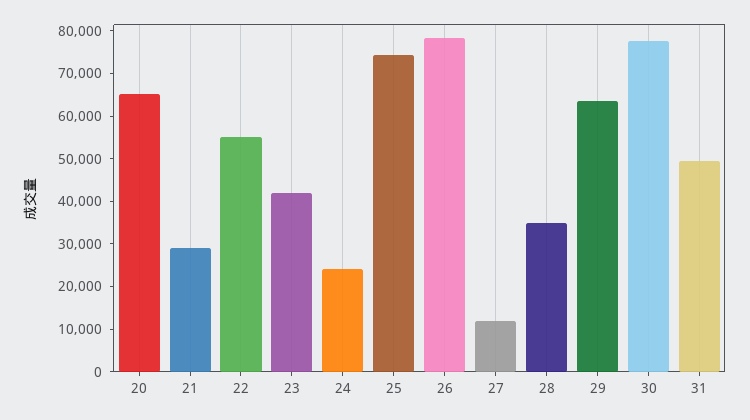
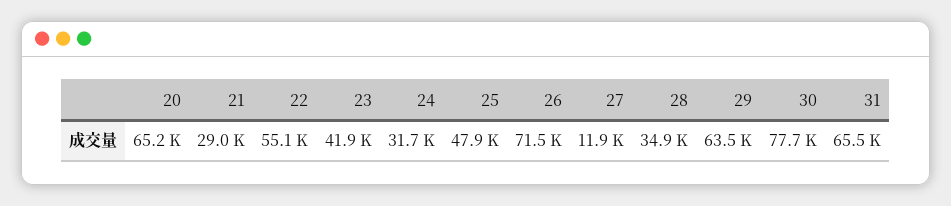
24: 24000 -> 31700
25: 74000 -> 47900
26: 78000 -> 71500
31: 50000 -> 65500

